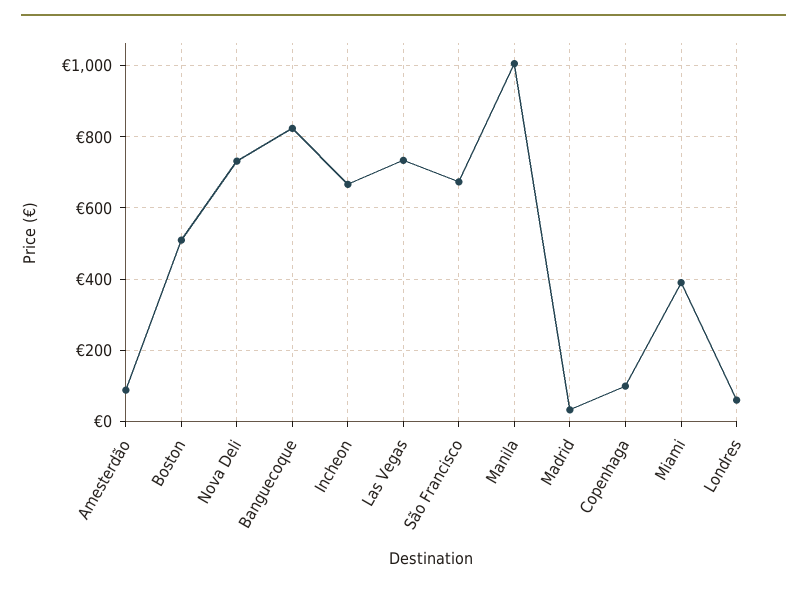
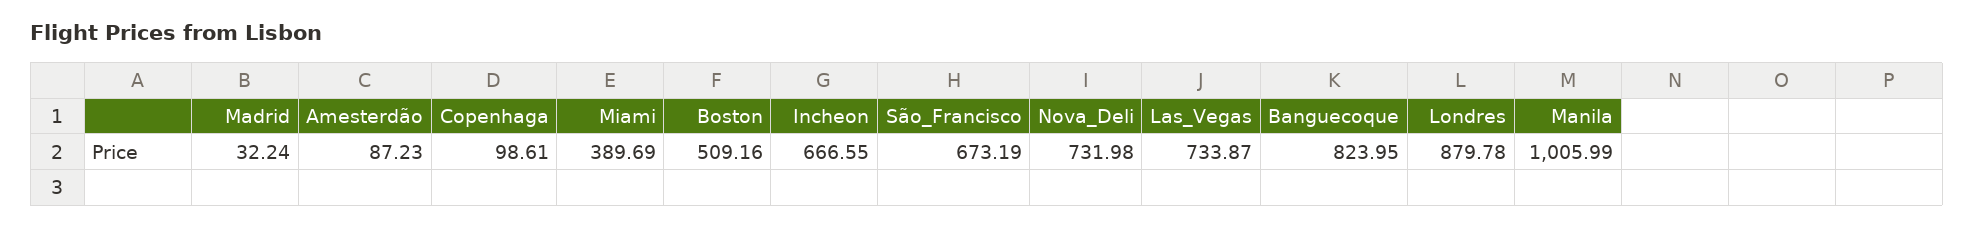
Londres: 60 -> 879.78

